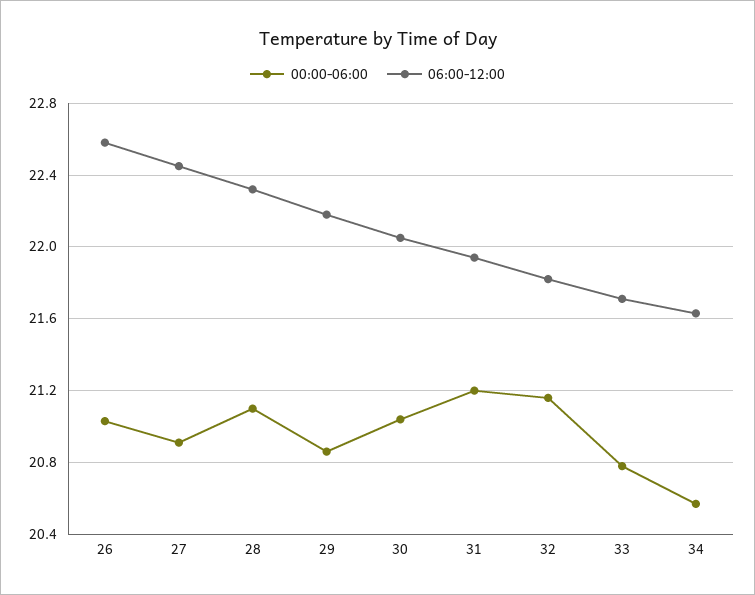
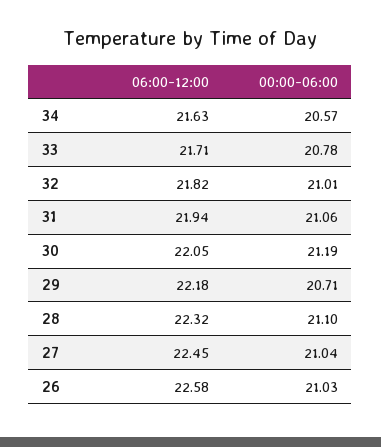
00:00-06:00, 27: 20.9 -> 21.04
00:00-06:00, 29: 20.85 -> 20.71
00:00-06:00, 30: 21.05 -> 21.19
00:00-06:00, 31: 21.2 -> 21.06
00:00-06:00, 32: 21.15 -> 21.01

